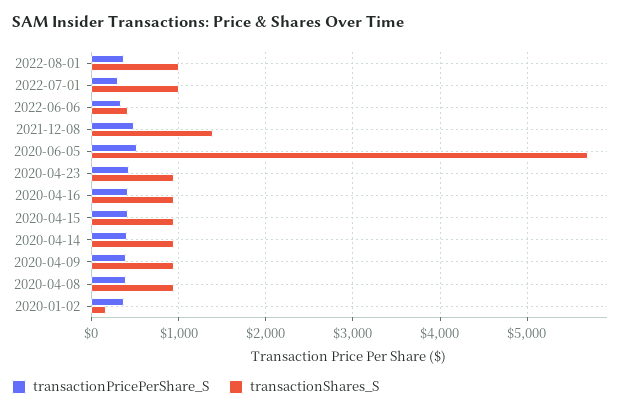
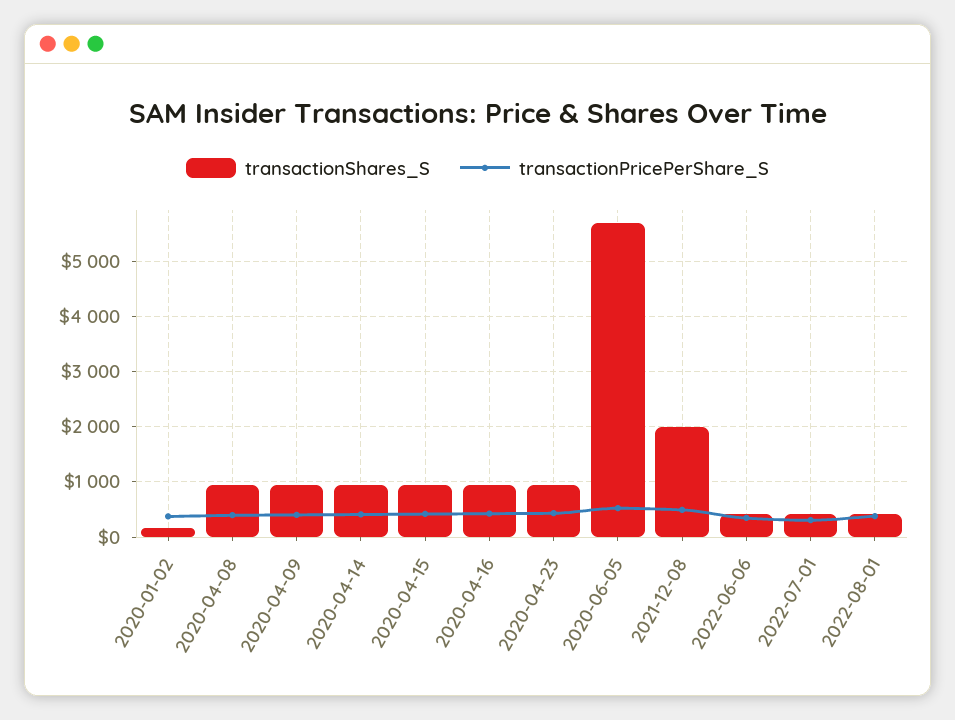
transactionShares_S, 2022-08-01: 1000 -> 400
transactionShares_S, 2022-07-01: 1000 -> 400
transactionShares_S, 2021-12-08: 1400 -> 2000

